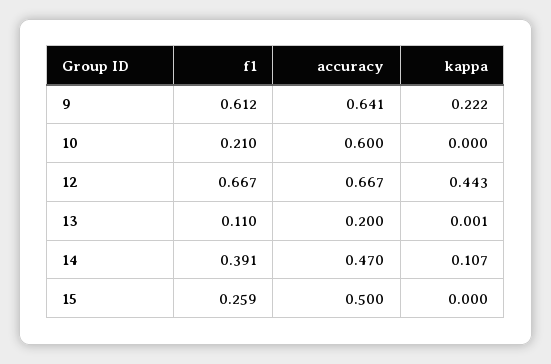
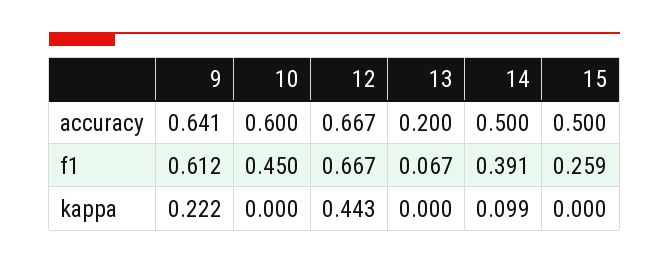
f1, 10: 0.21 -> 0.45
f1, 13: 0.11 -> 0.067
kappa, 13: 0.001 -> 0
accuracy, 14: 0.47 -> 0.5
kappa, 14: 0.107 -> 0.099

